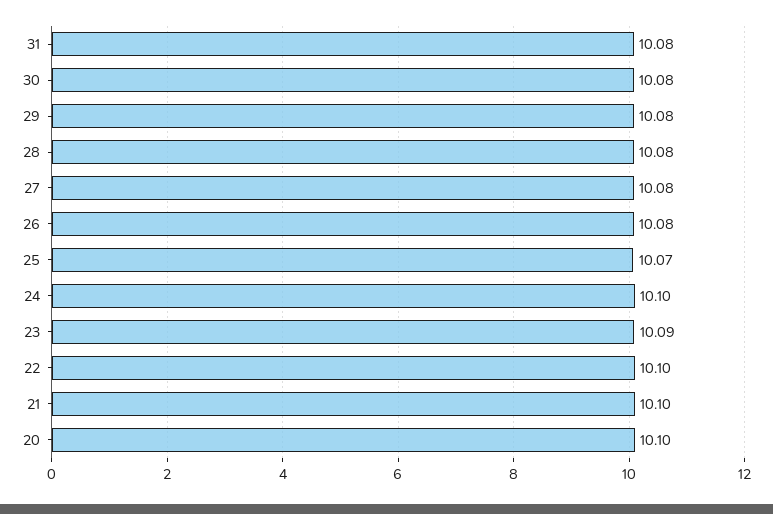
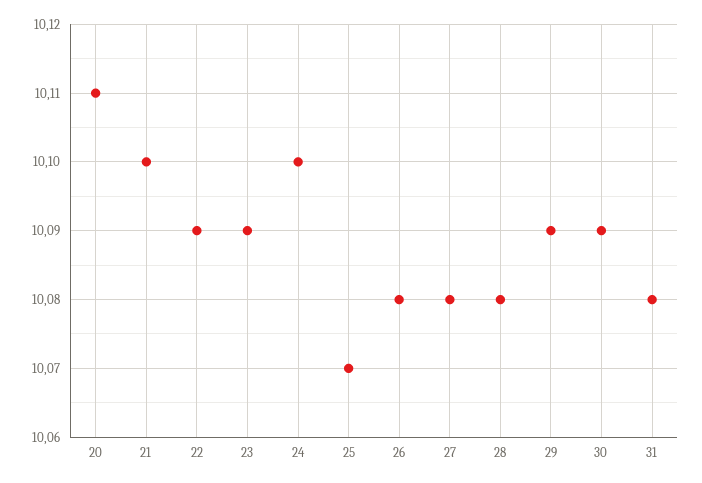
30: 10.08 -> 10.09
29: 10.08 -> 10.09
22: 10.1 -> 10.09
20: 10.1 -> 10.11

